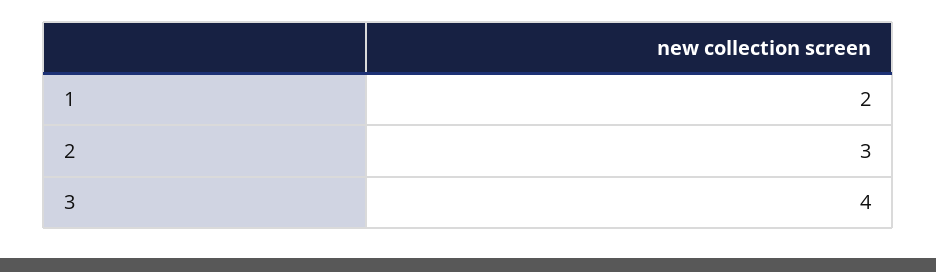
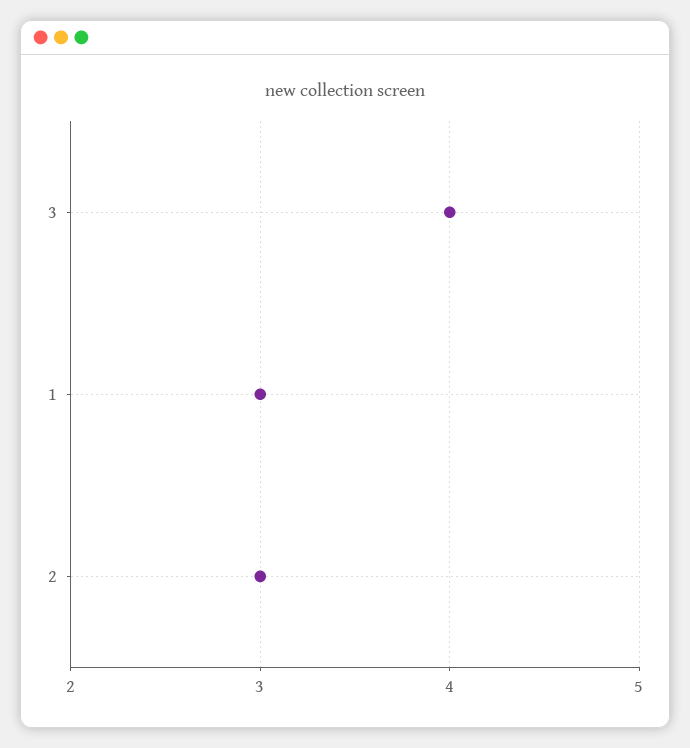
1: 2 -> 3

